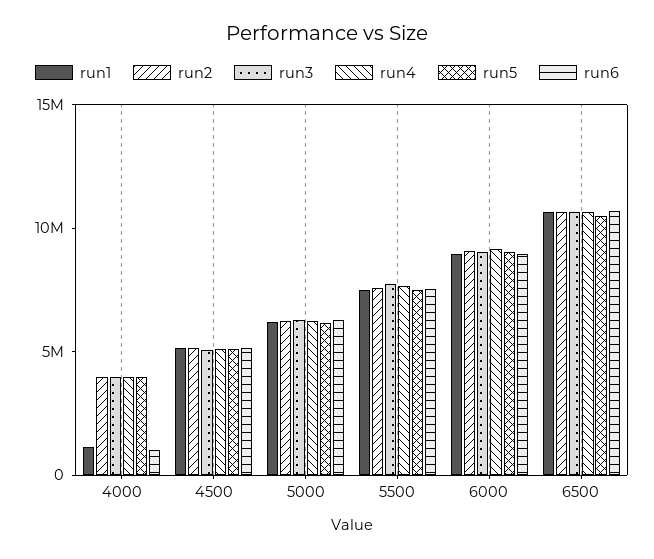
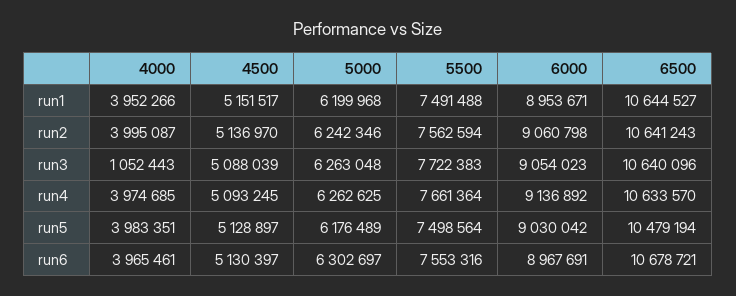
run1, 4000: 1000000 -> 3952266
run3, 4000: 4000000 -> 1052443
run6, 4000: 1000000 -> 3965461

